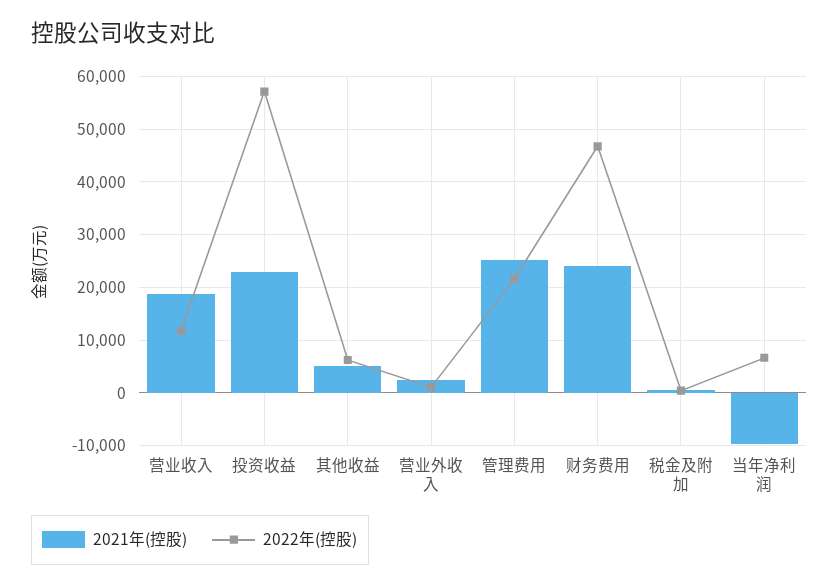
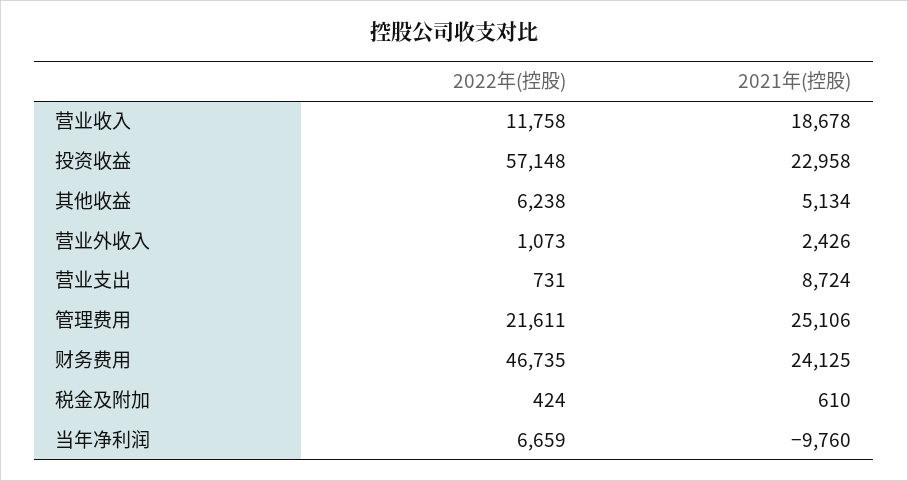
2022年(控股), 营业支出: none -> 731
2021年(控股), 营业支出: none -> 8724

